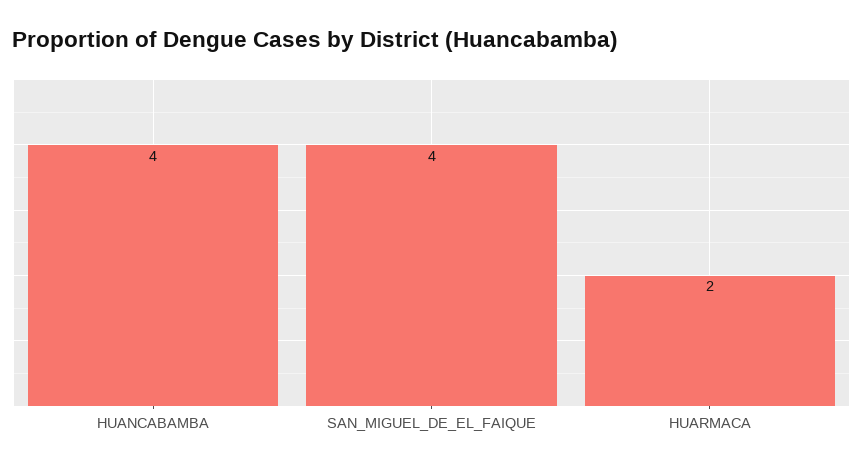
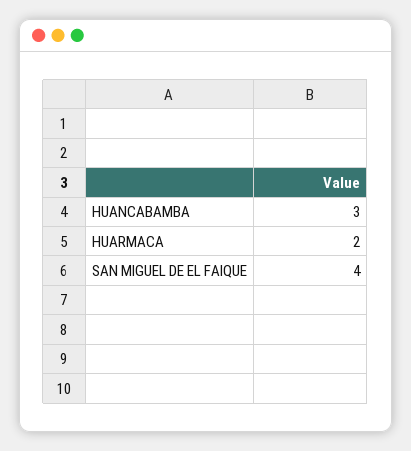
HUANCABAMBA: 4 -> 3

